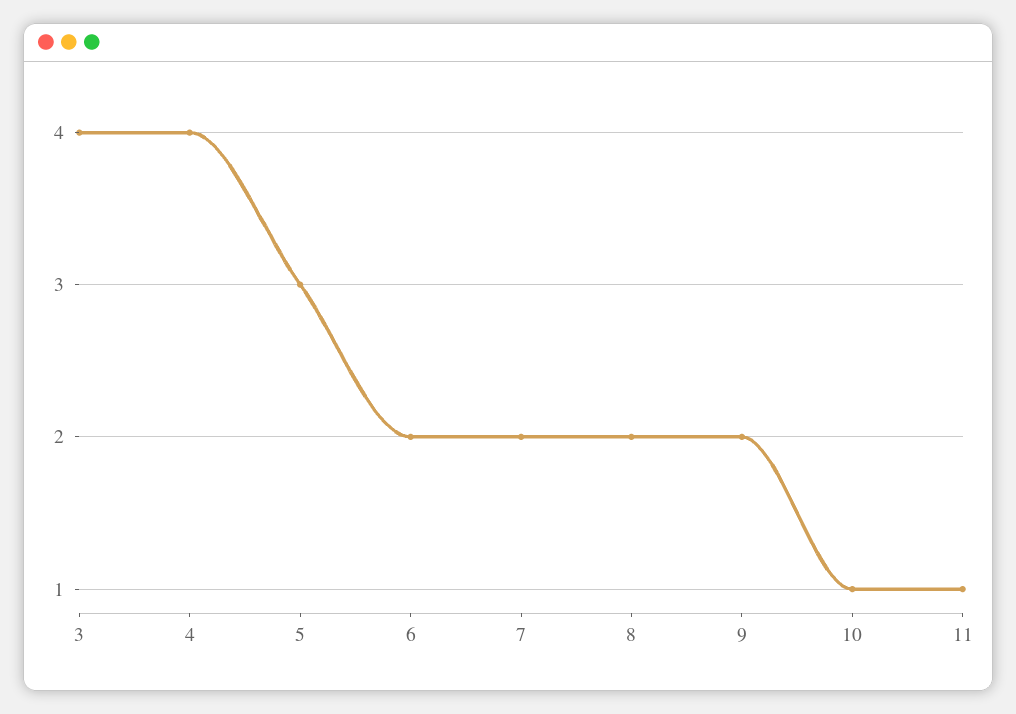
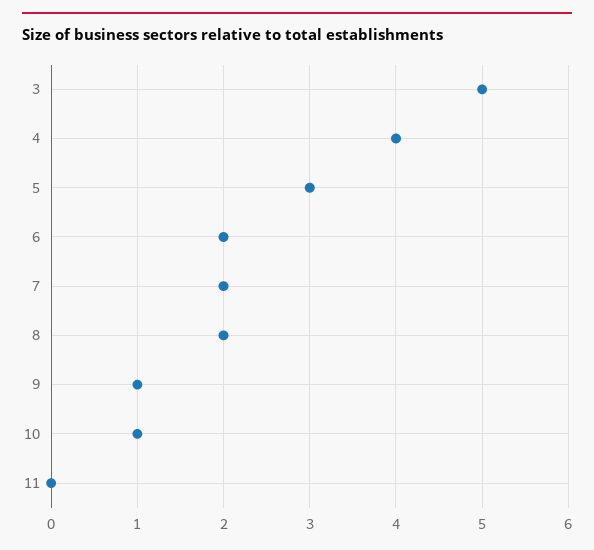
3: 4 -> 5
9: 2 -> 1
11: 1 -> 0

